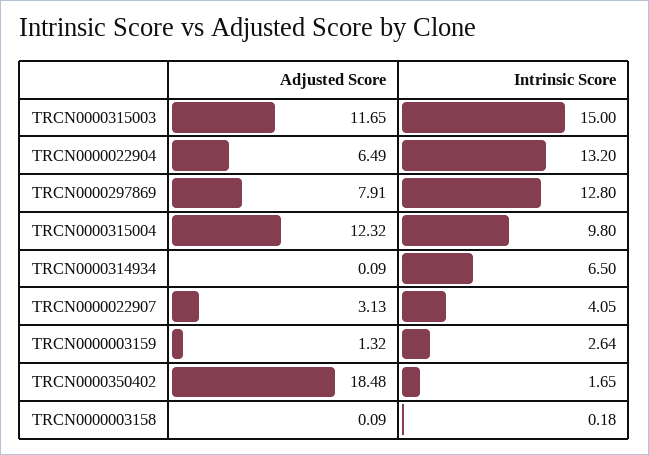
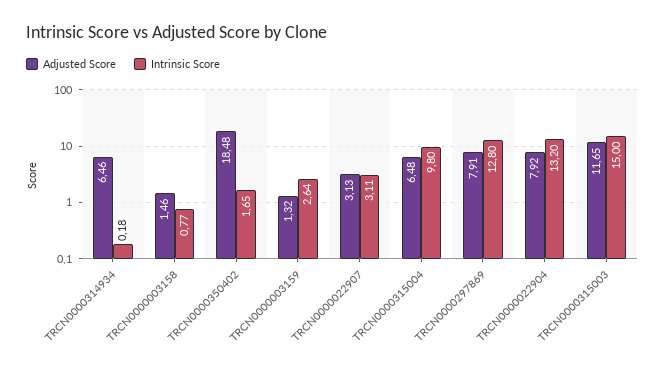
Adjusted Score, TRCN0000022904: 6.49 -> 7.92
Adjusted Score, TRCN0000315004: 12.32 -> 6.48
Adjusted Score, TRCN0000314934: 0.09 -> 6.46
Intrinsic Score, TRCN0000314934: 6.5 -> 0.18
Intrinsic Score, TRCN0000022907: 4.05 -> 3.11
Adjusted Score, TRCN0000003158: 0.09 -> 1.46
Intrinsic Score, TRCN0000003158: 0.18 -> 0.77

